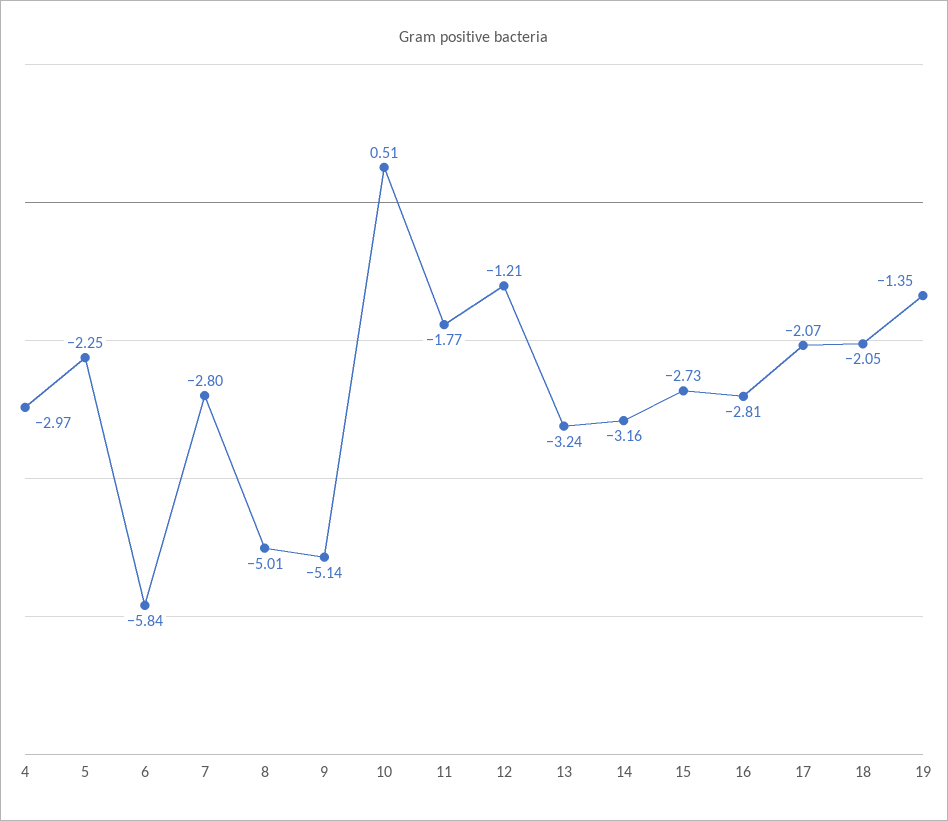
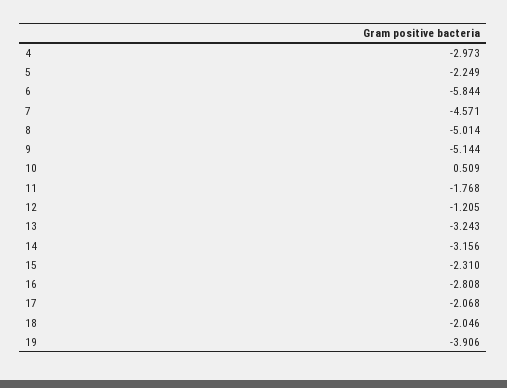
7: -2.8 -> -4.571
15: -2.73 -> -2.31
19: -1.35 -> -3.906

